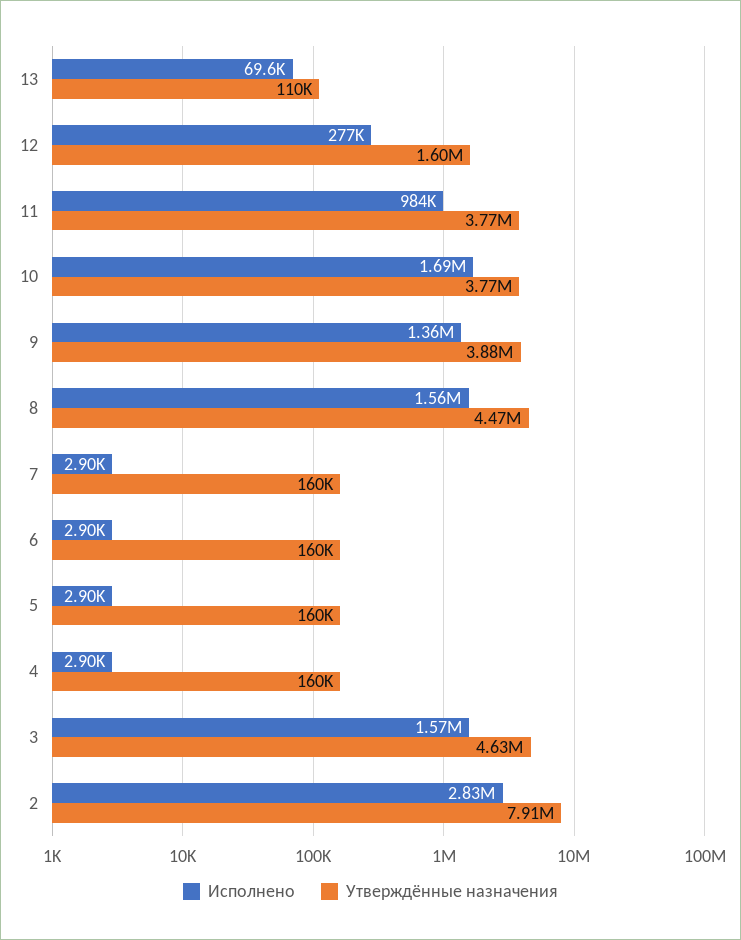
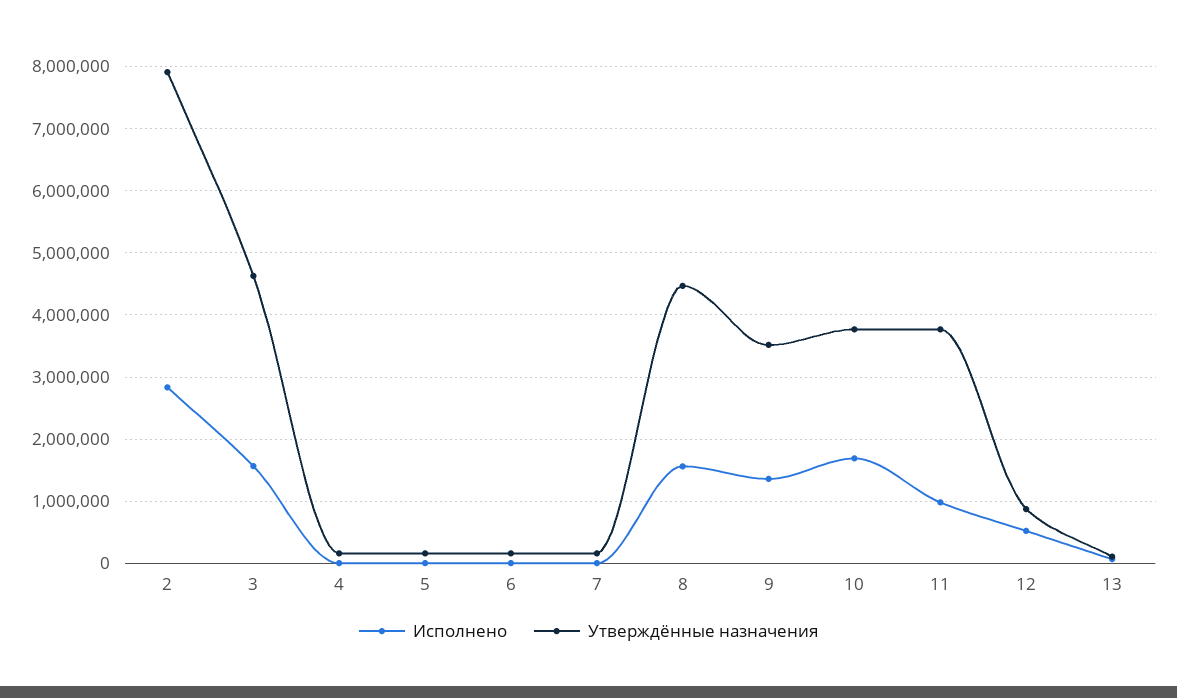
Исполнено, 12: 277000 -> 500000
Утверждённые назначения, 12: 1600000 -> 900000
Утверждённые назначения, 9: 3880000 -> 3500000

